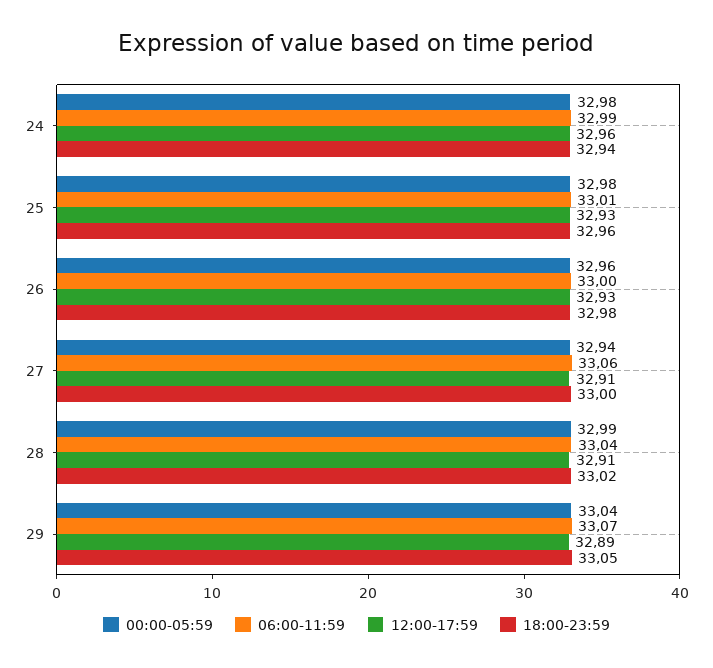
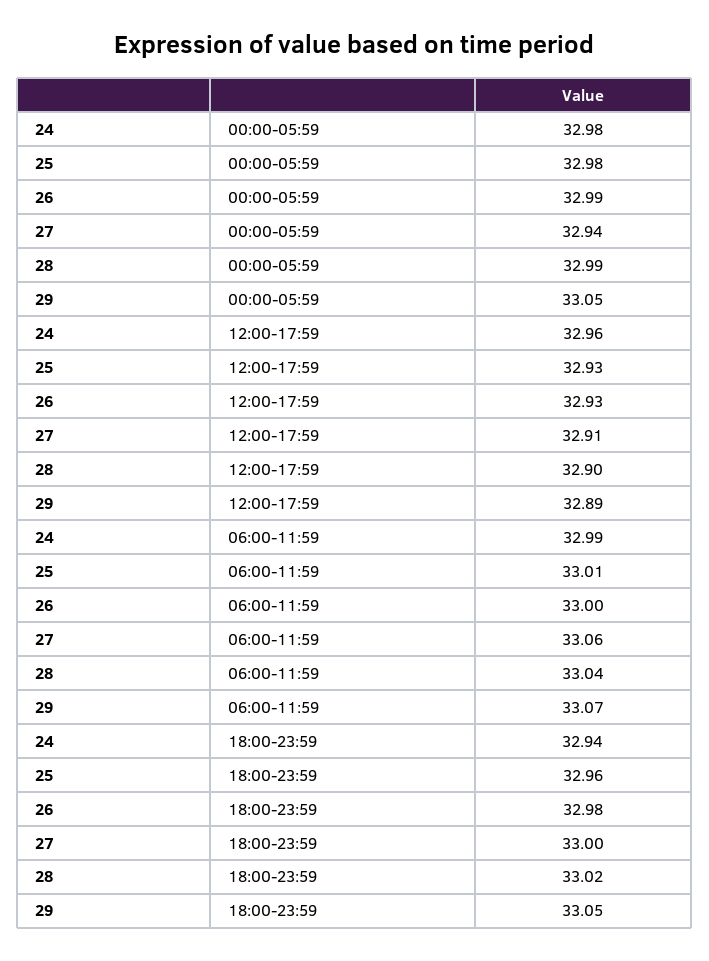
00:00-05:59, 26: 32.96 -> 32.99
12:00-17:59, 28: 32.91 -> 32.9
00:00-05:59, 29: 33.04 -> 33.05

